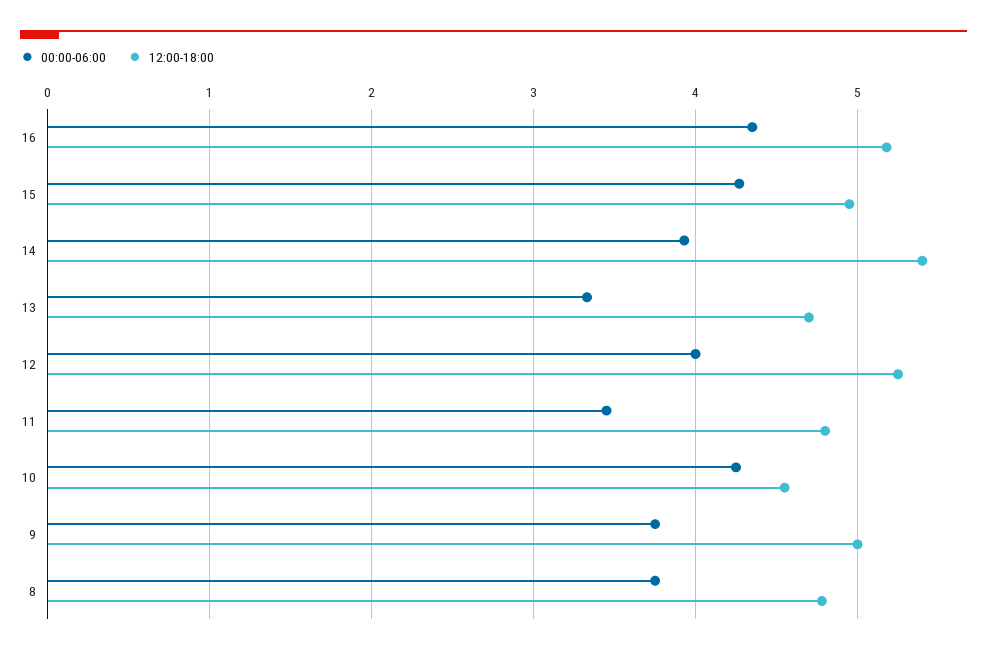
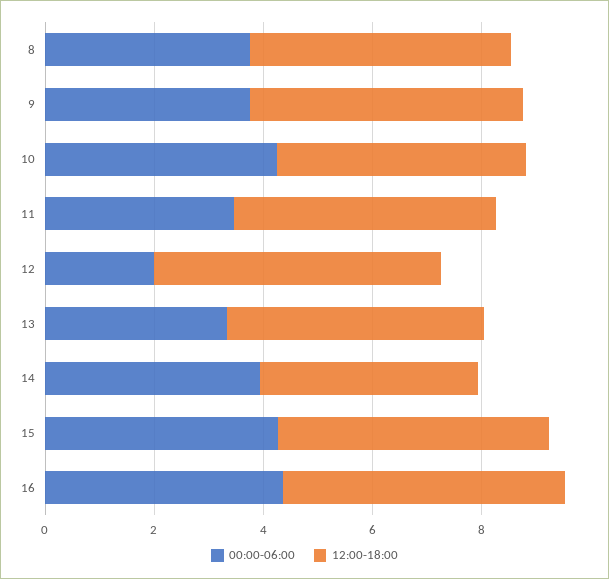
12:00-18:00, 14: 5.4 -> 4
00:00-06:00, 12: 4 -> 2

